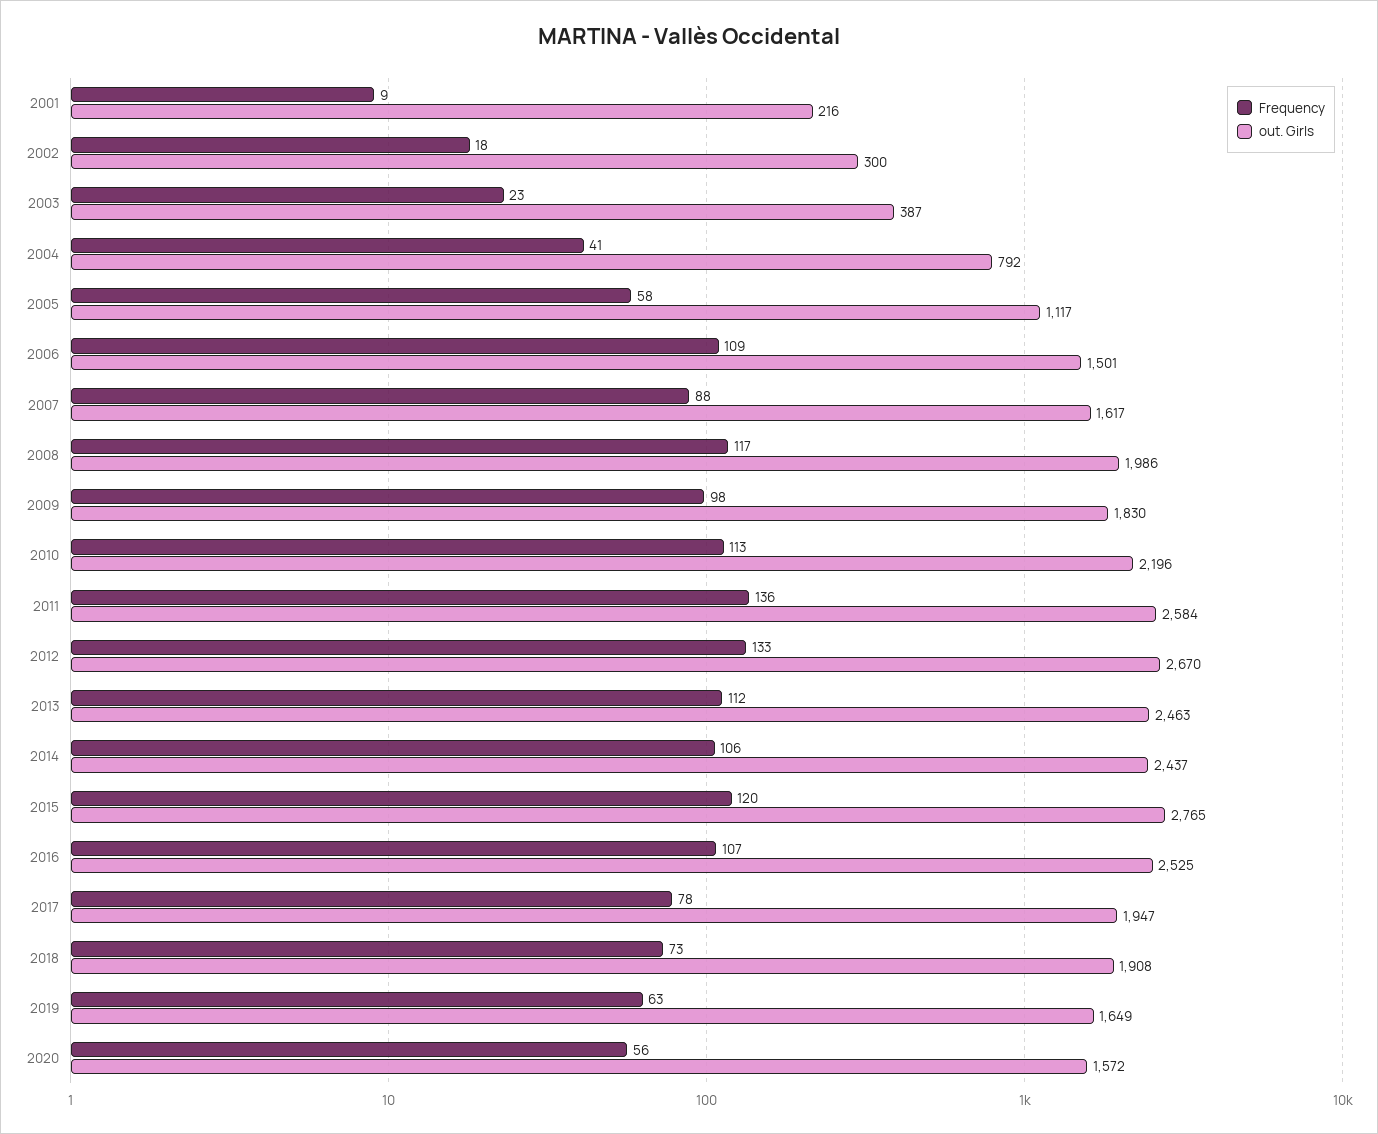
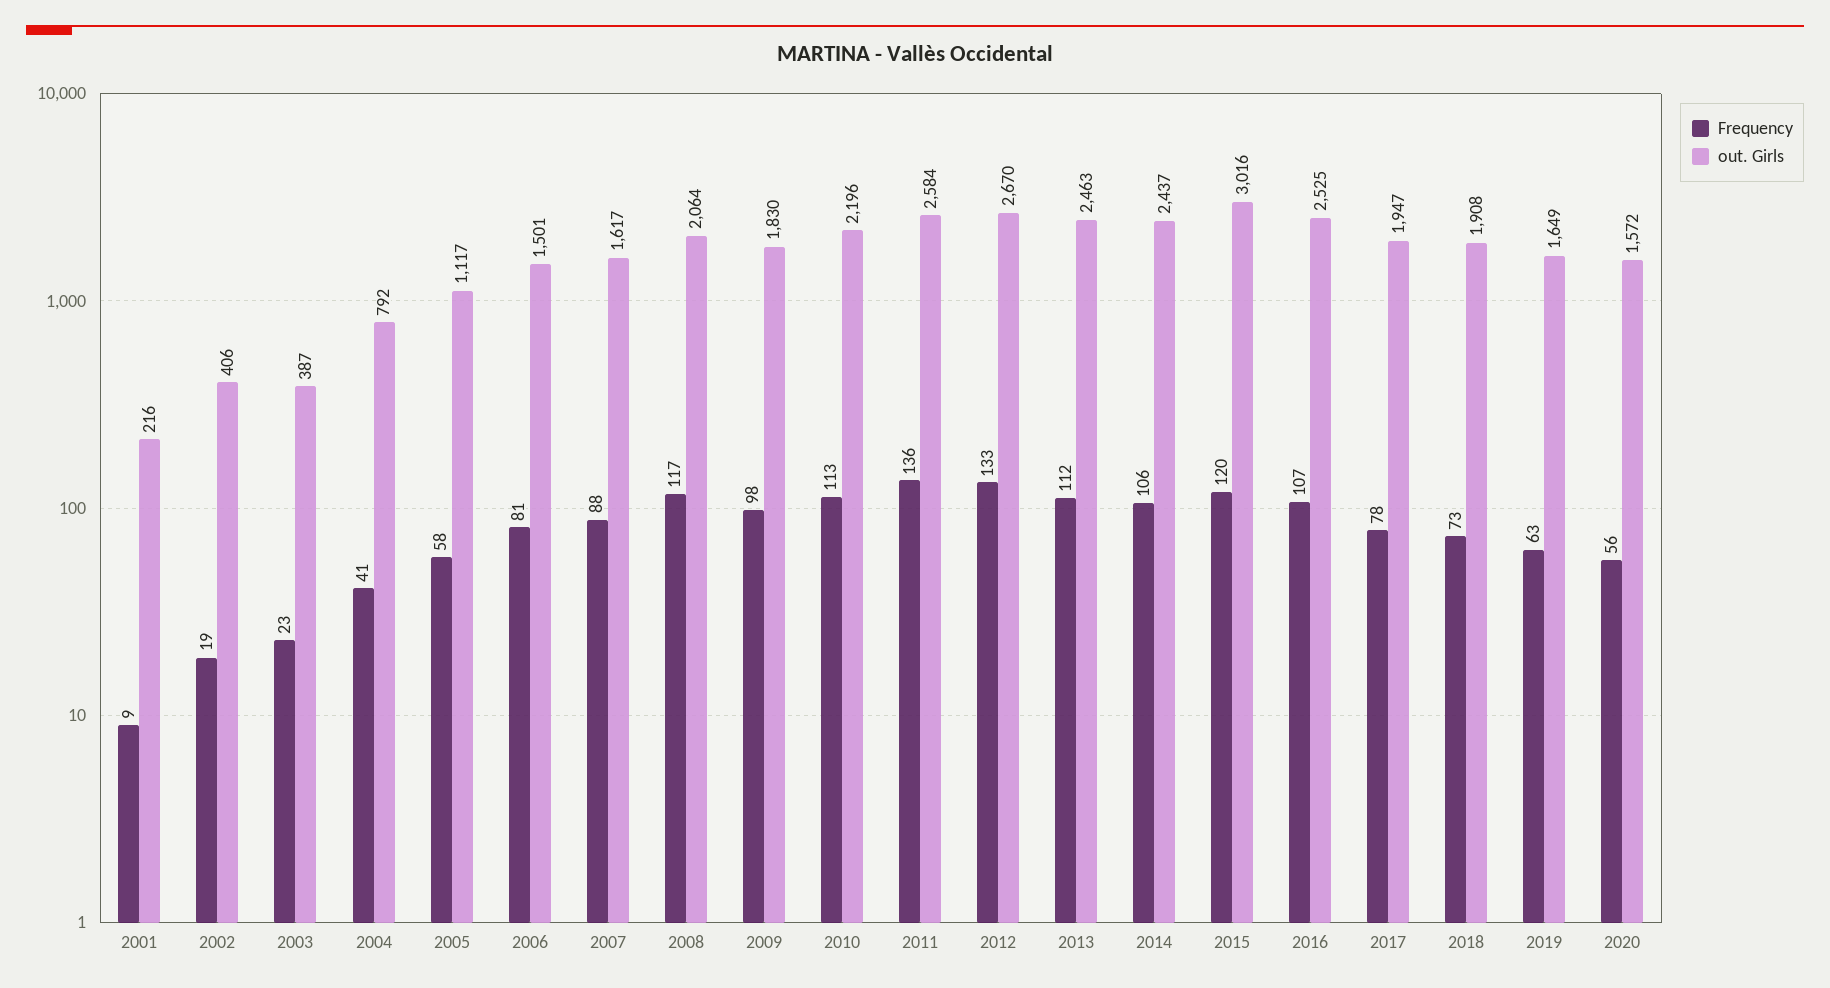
Frequency, 2002: 18 -> 19
out. Girls, 2002: 300 -> 406
Frequency, 2006: 109 -> 81
out. Girls, 2008: 1986 -> 2064
out. Girls, 2015: 2765 -> 3016

